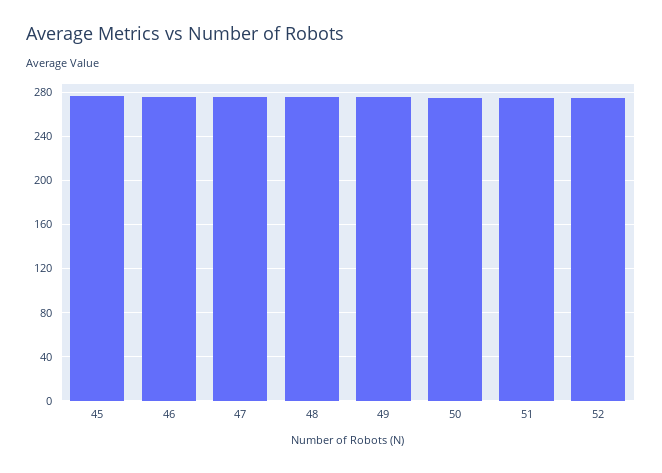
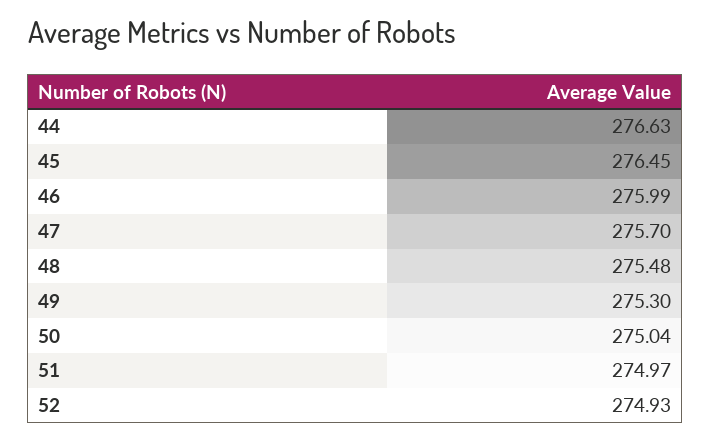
44: none -> 276.63

